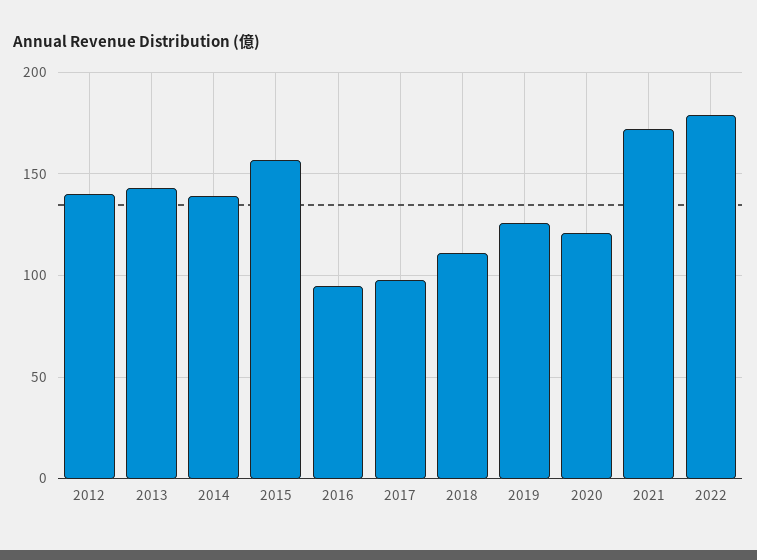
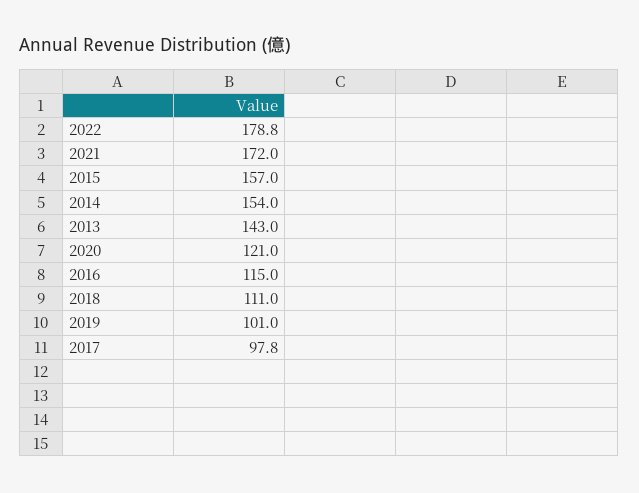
2012: 140 -> none
2014: 140 -> 154
2016: 95 -> 115
2019: 125 -> 101

